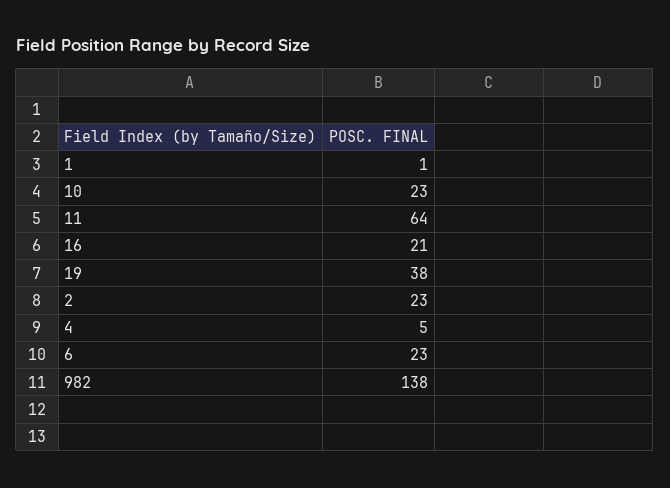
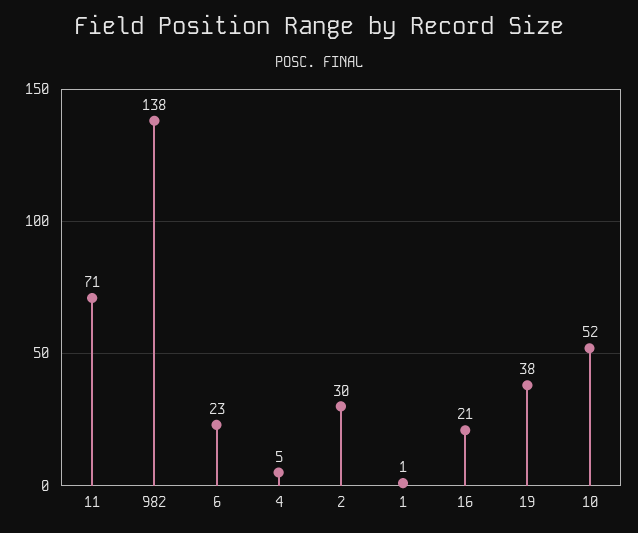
10: 23 -> 52
11: 64 -> 71
2: 23 -> 30

